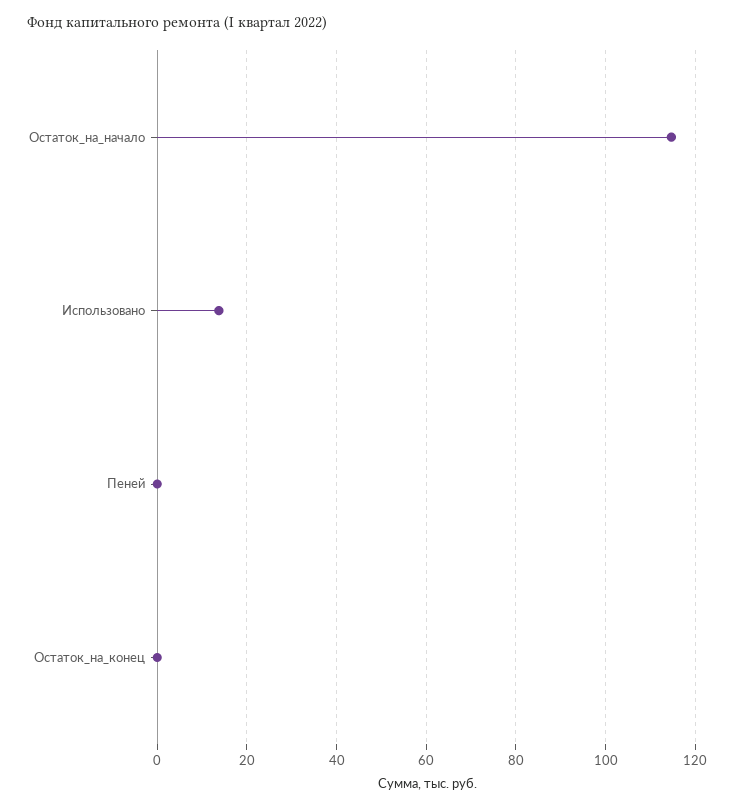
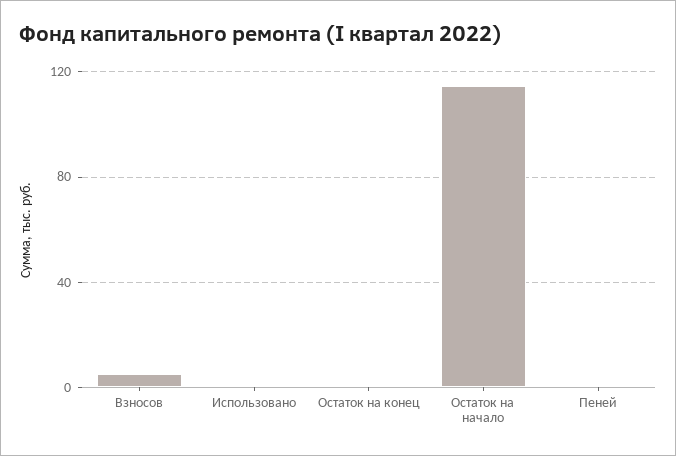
Использовано: 14 -> 0
Взносов: none -> 5

